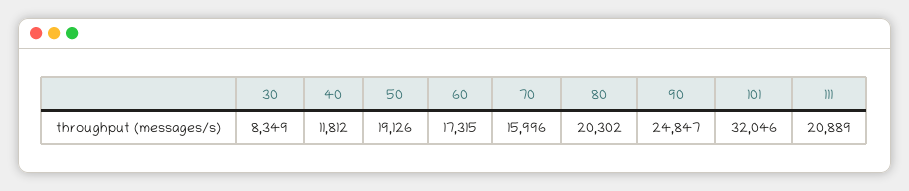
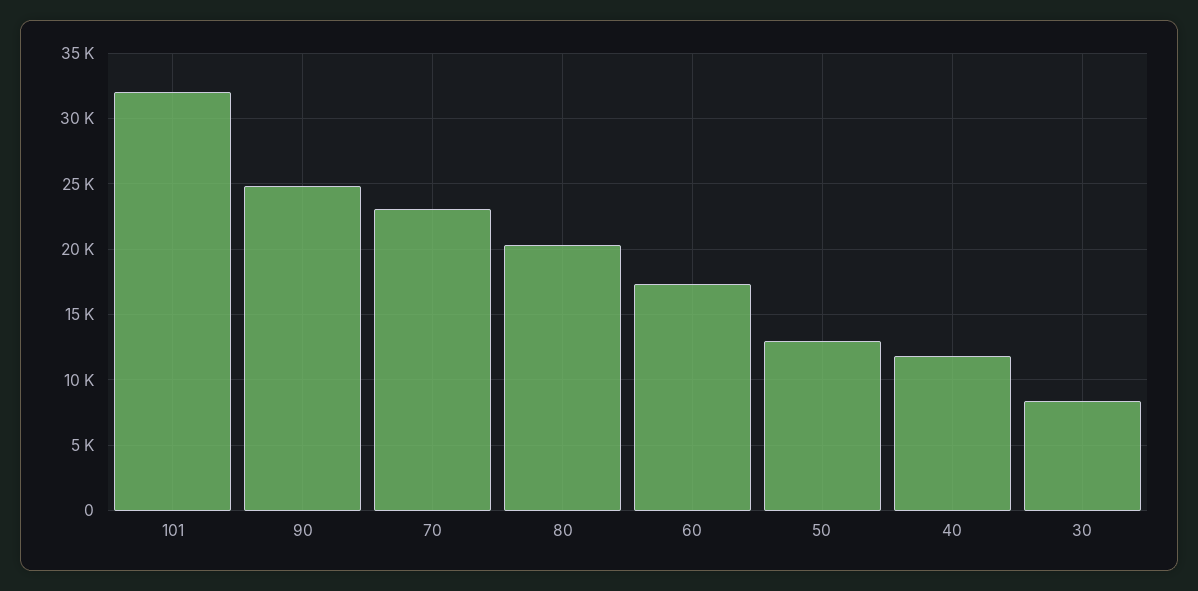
50: 19126 -> 13000
70: 15996 -> 23000
111: 20889 -> none

